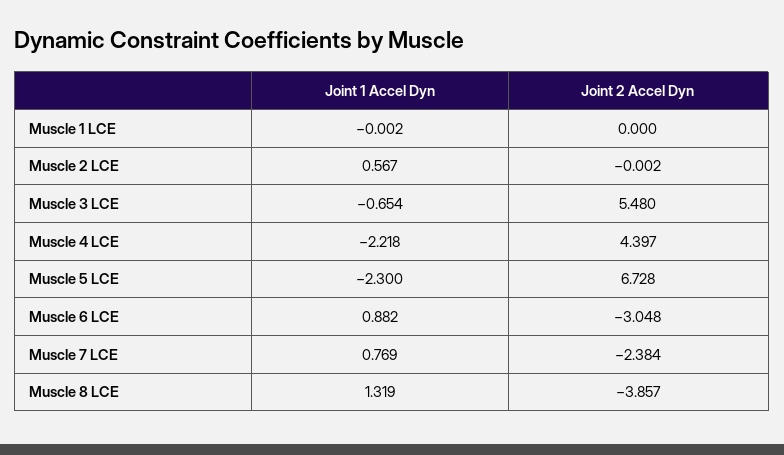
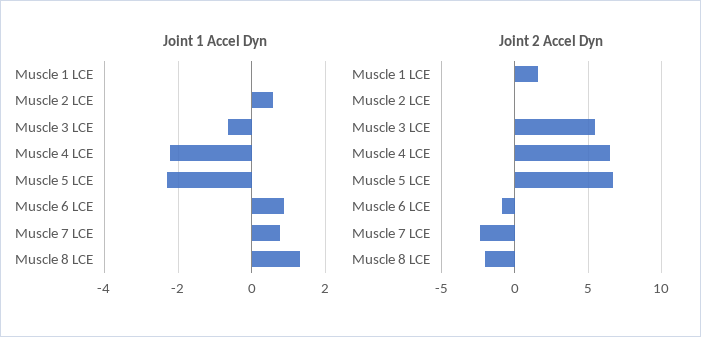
Joint 2 Accel Dyn, Muscle 1 LCE: 0 -> 1.5
Joint 2 Accel Dyn, Muscle 4 LCE: 4.397 -> 6.5
Joint 2 Accel Dyn, Muscle 6 LCE: -3.048 -> -1
Joint 2 Accel Dyn, Muscle 8 LCE: -3.857 -> -2

